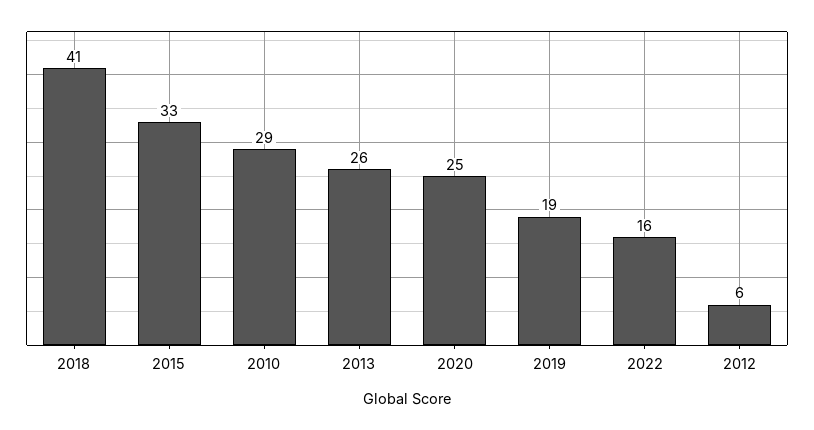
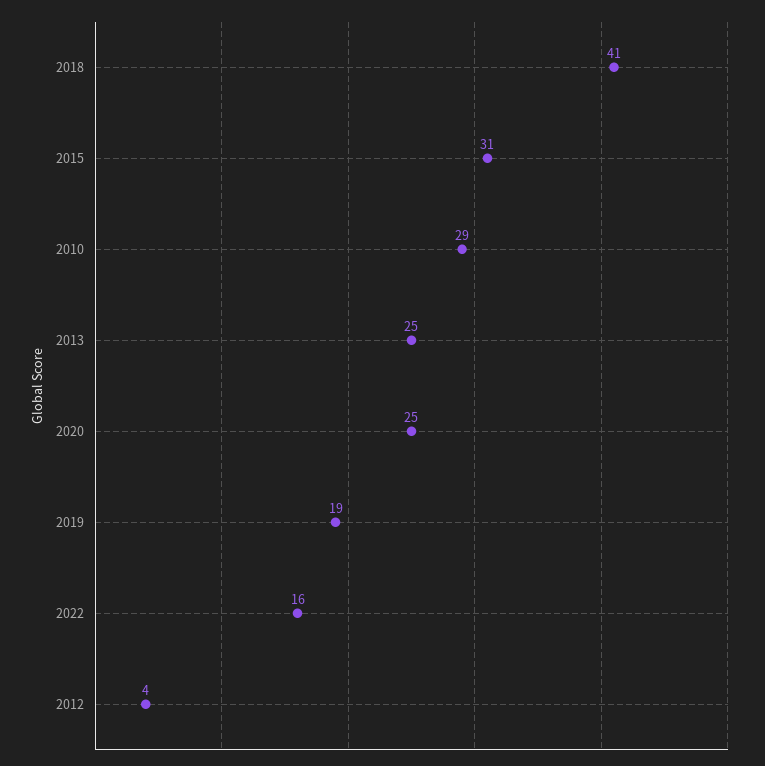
2015: 33 -> 31
2013: 26 -> 25
2012: 6 -> 4

